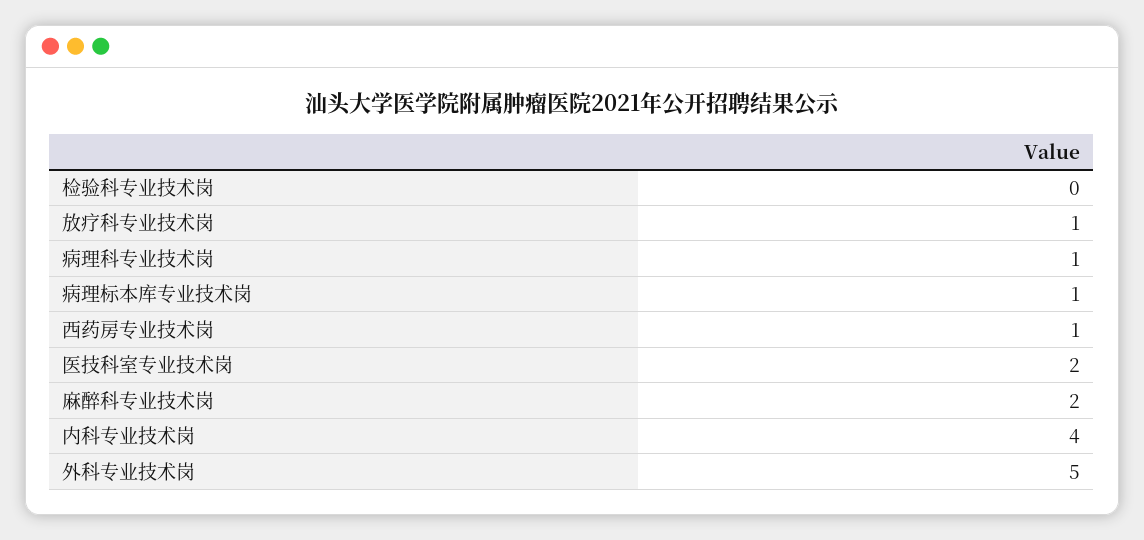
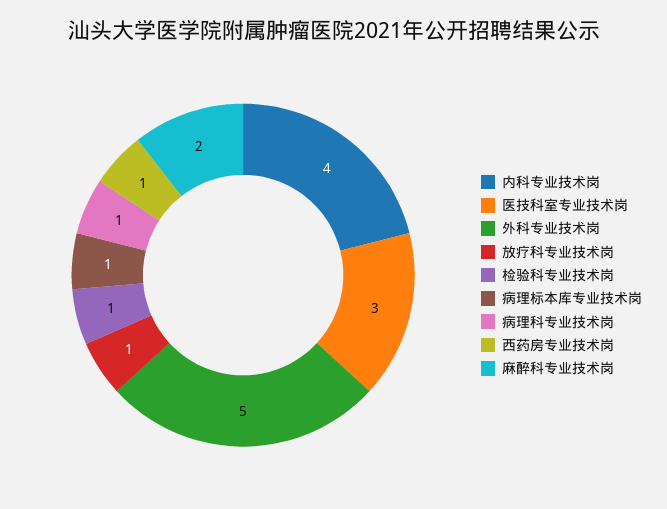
检验科专业技术岗: 0 -> 1
医技科室专业技术岗: 2 -> 3

